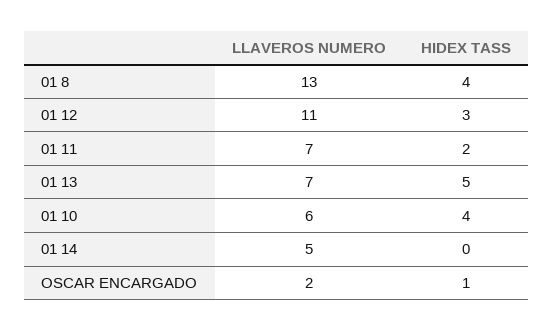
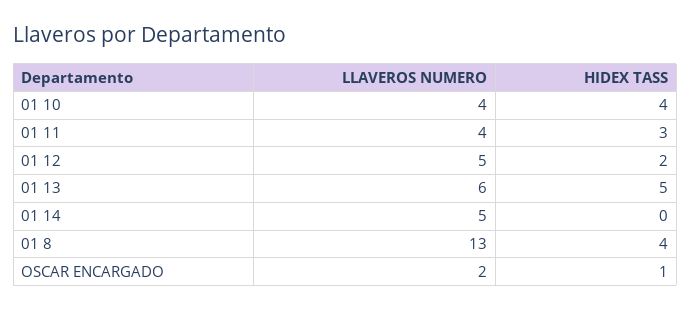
LLAVEROS NUMERO, 01 12: 11 -> 5
HIDEX TASS, 01 12: 3 -> 2
LLAVEROS NUMERO, 01 11: 7 -> 4
HIDEX TASS, 01 11: 2 -> 3
LLAVEROS NUMERO, 01 13: 7 -> 6
LLAVEROS NUMERO, 01 10: 6 -> 4

